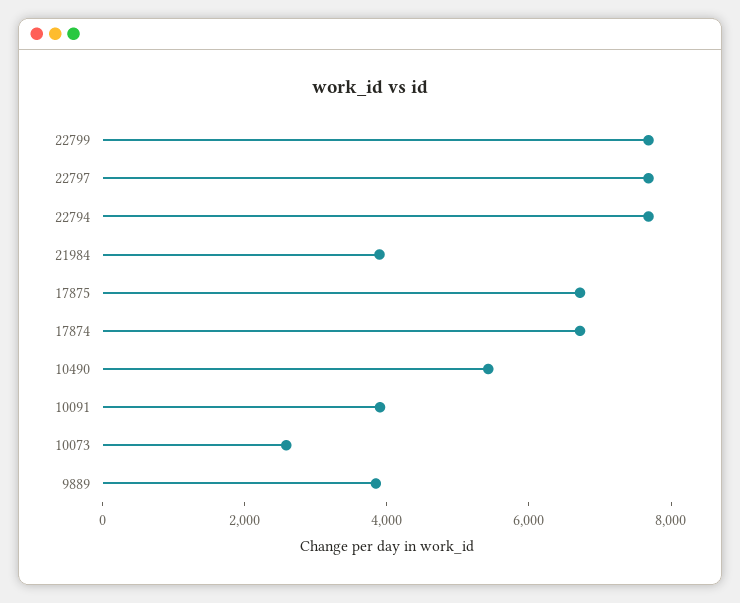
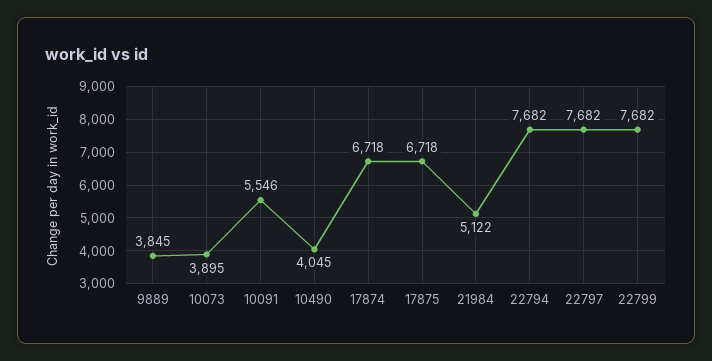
21984: 4000 -> 5122
10490: 5500 -> 4045
10091: 4000 -> 5546
10073: 2500 -> 3895

